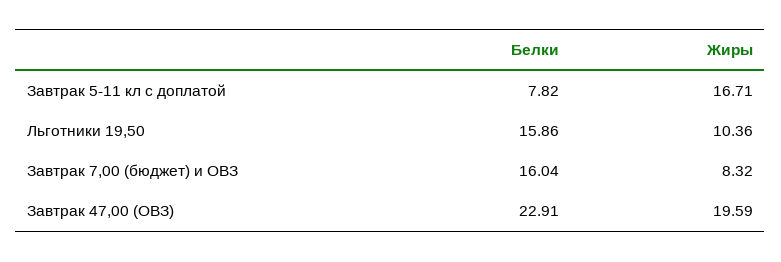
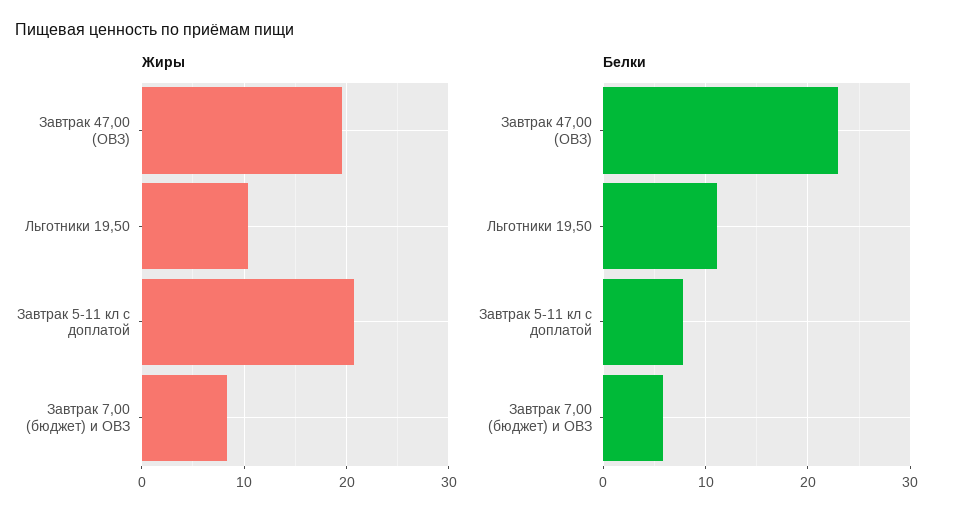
Жиры, Завтрак 5-11 кл с доплатой: 16.71 -> 21
Белки, Льготники 19,50: 15.86 -> 11
Белки, Завтрак 7,00 (бюджет) и ОВЗ: 16.04 -> 6

